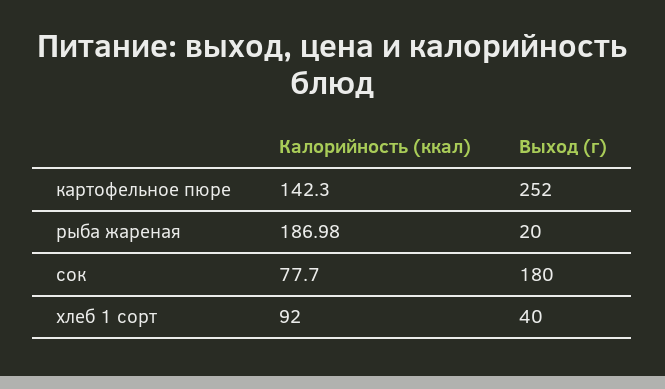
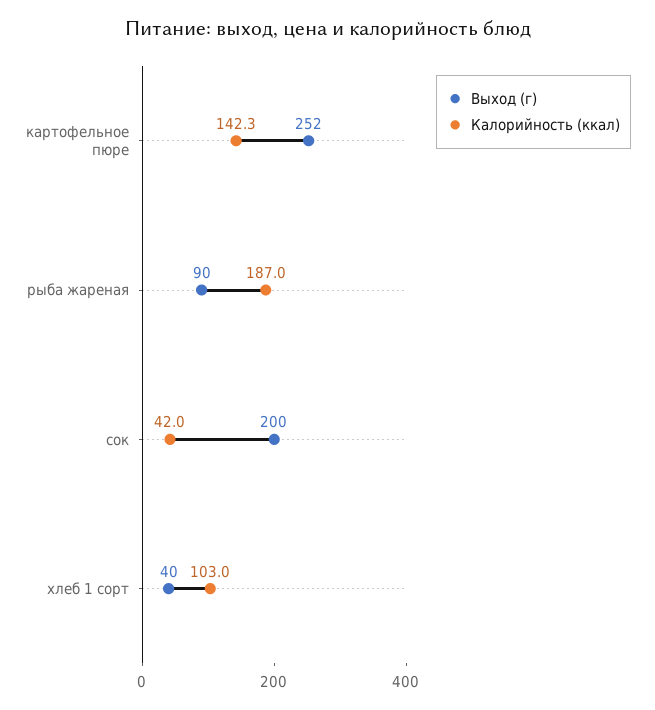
Выход (г), рыба жареная: 20 -> 90
Калорийность (ккал), сок: 77.7 -> 42
Выход (г), сок: 180 -> 200
Калорийность (ккал), хлеб 1 сорт: 92 -> 103

